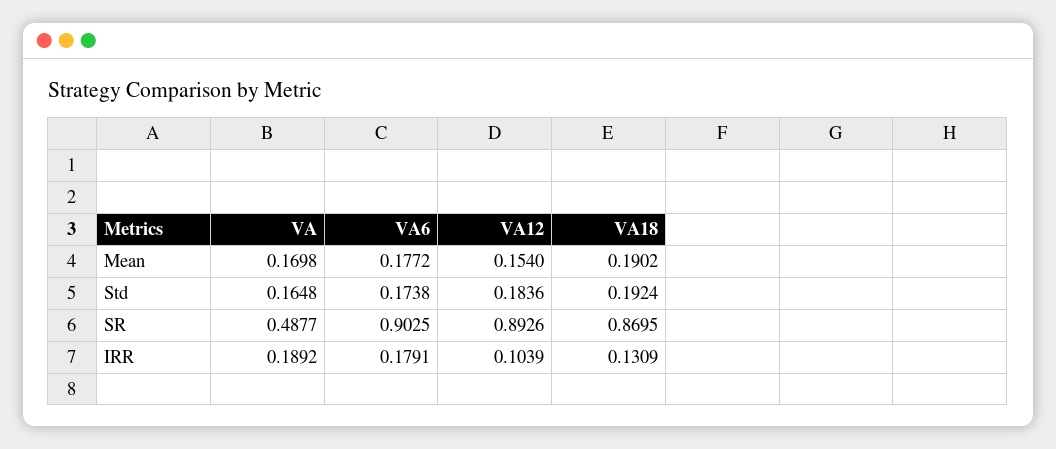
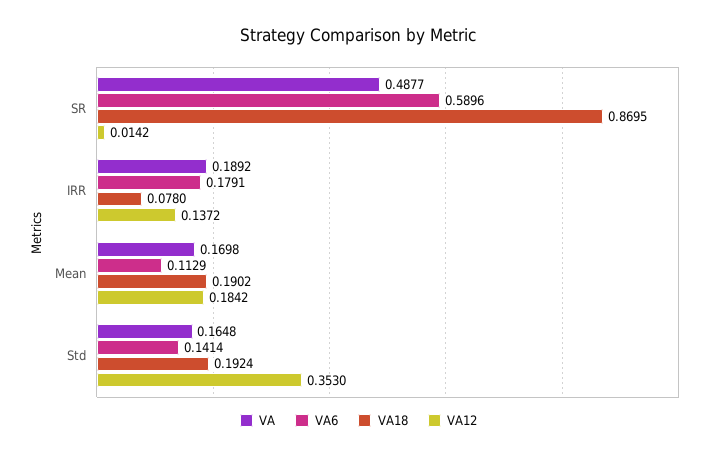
VA6, Mean: 0.1772 -> 0.1129
VA12, Mean: 0.154 -> 0.1842
VA6, Std: 0.1738 -> 0.1414
VA12, Std: 0.1836 -> 0.353
VA6, SR: 0.9025 -> 0.5896
VA12, SR: 0.8926 -> 0.0142
VA12, IRR: 0.1039 -> 0.1372
VA18, IRR: 0.1309 -> 0.078

